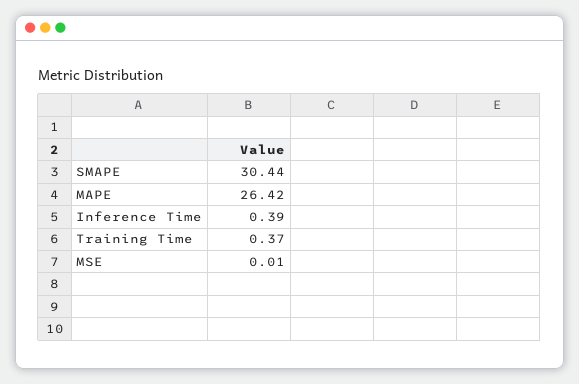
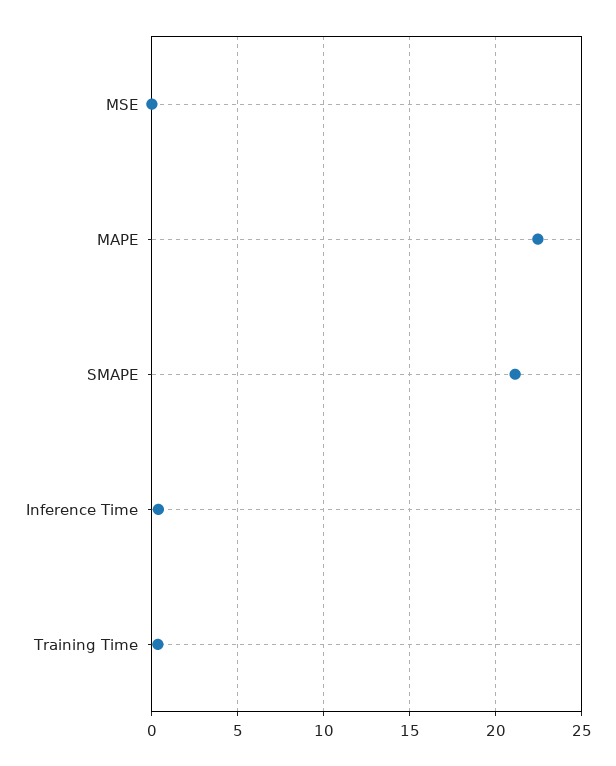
SMAPE: 30.44 -> 21
MAPE: 26.42 -> 22.5

